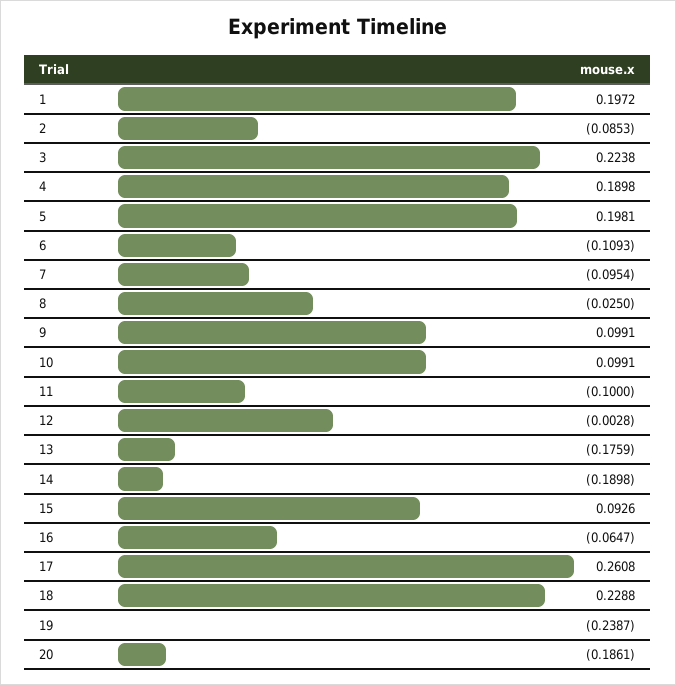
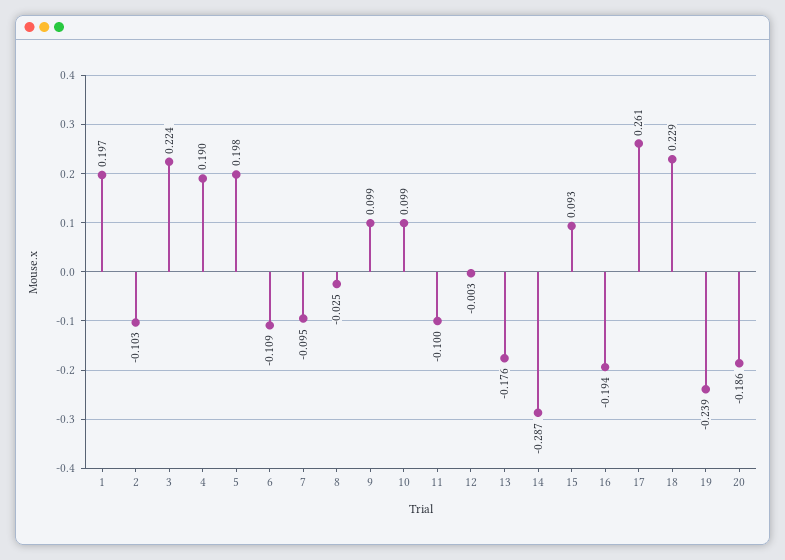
2: -0.0853 -> -0.103
14: -0.1898 -> -0.287
16: -0.0647 -> -0.194

